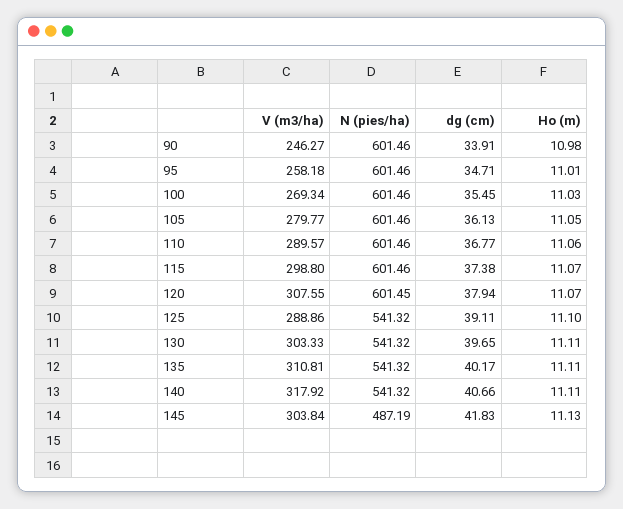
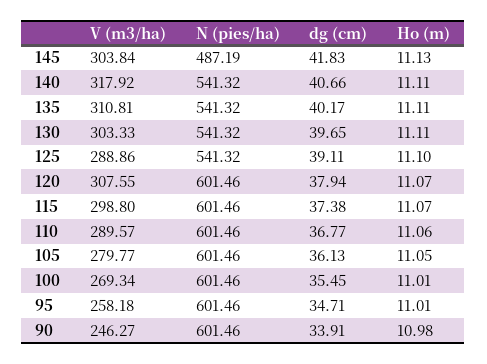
Ho (m), 100: 11.03 -> 11.01
N (pies/ha), 120: 601.45 -> 601.46

